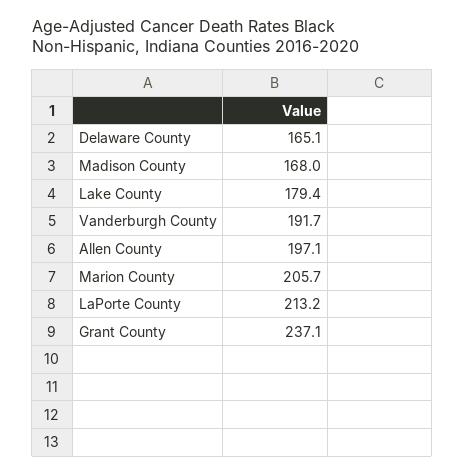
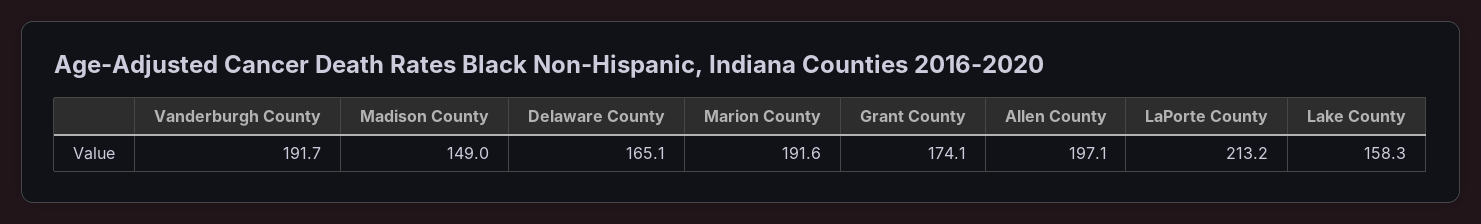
Madison County: 168 -> 149
Lake County: 179.4 -> 158.3
Marion County: 205.7 -> 191.6
Grant County: 237.1 -> 174.1

